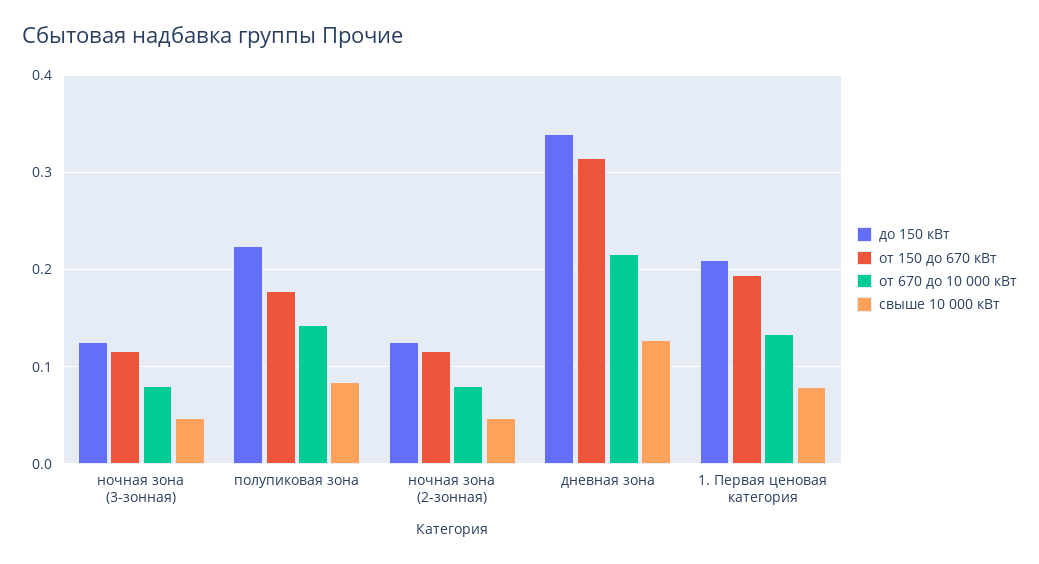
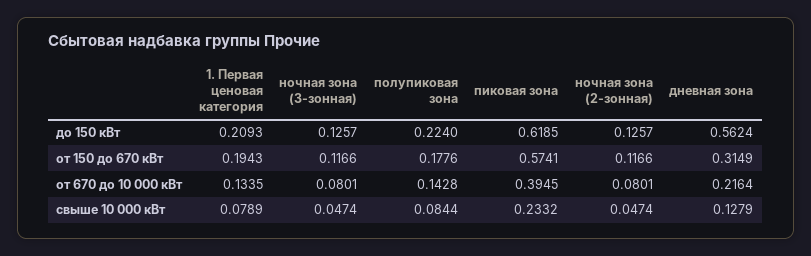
до 150 кВт, дневная зона: 0.34 -> 0.5624
до 150 кВт, пиковая зона: none -> 0.6185
от 150 до 670 кВт, пиковая зона: none -> 0.5741
от 670 до 10 000 кВт, пиковая зона: none -> 0.3945
свыше 10 000 кВт, пиковая зона: none -> 0.2332

